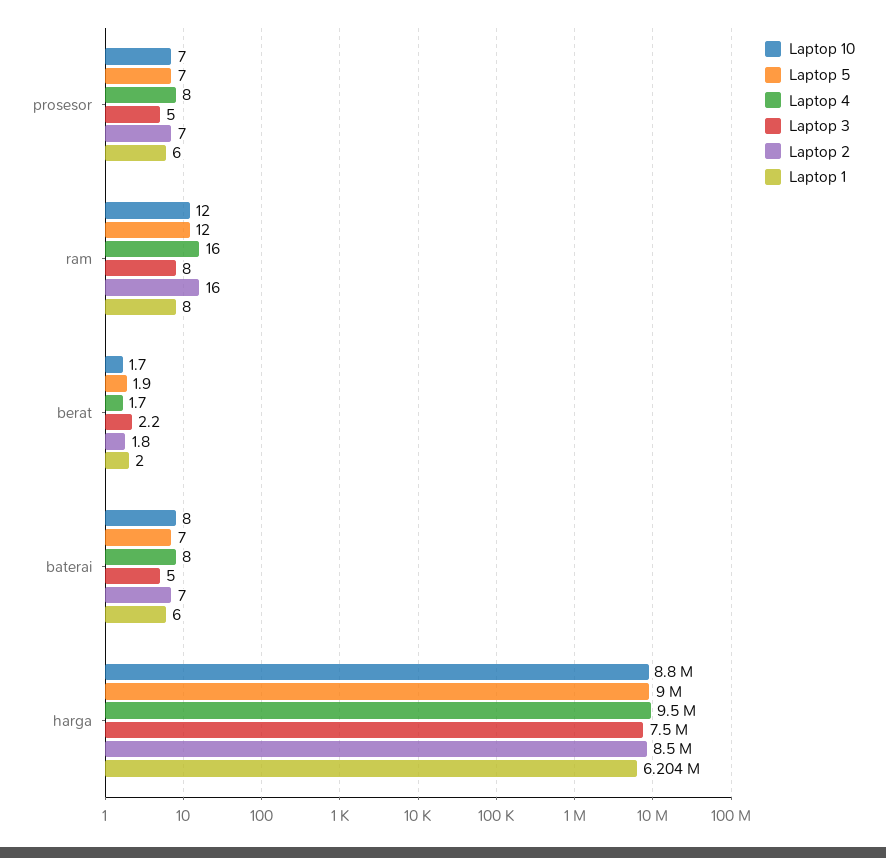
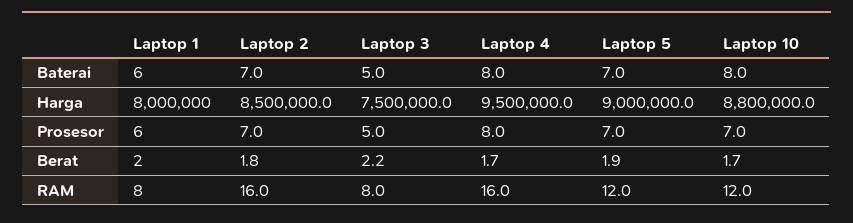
Laptop 1, harga: 6204000 -> 8000000

